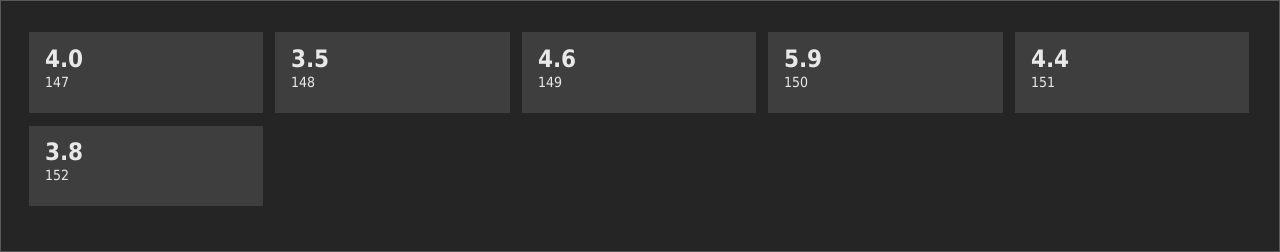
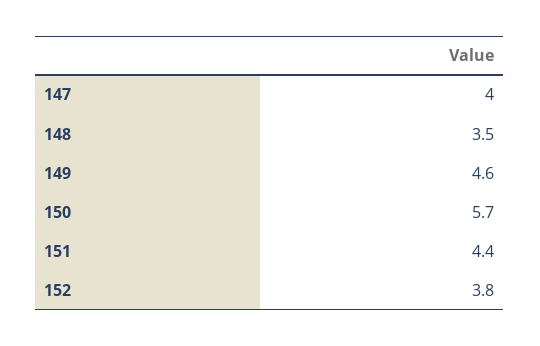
150: 5.9 -> 5.7

